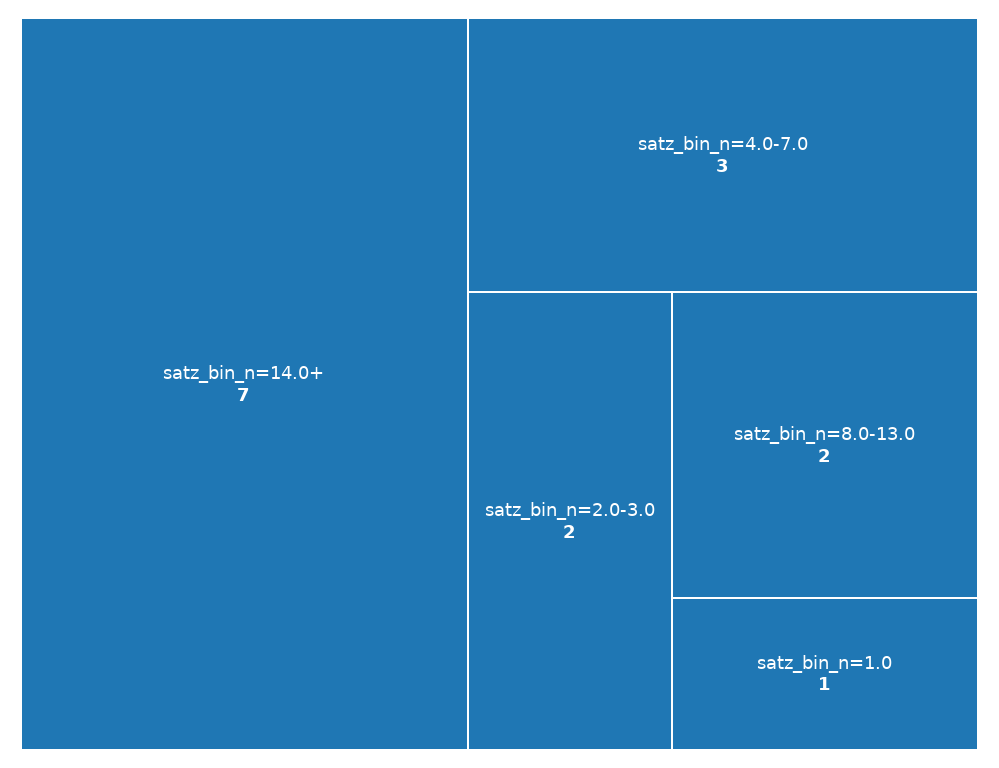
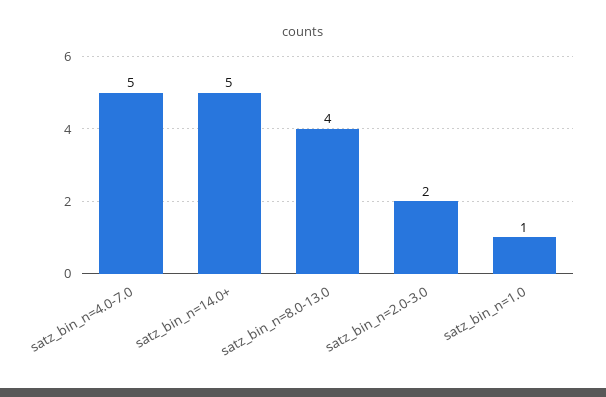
satz_bin_n=14.0+: 7 -> 5
satz_bin_n=4.0-7.0: 3 -> 5
satz_bin_n=8.0-13.0: 2 -> 4

